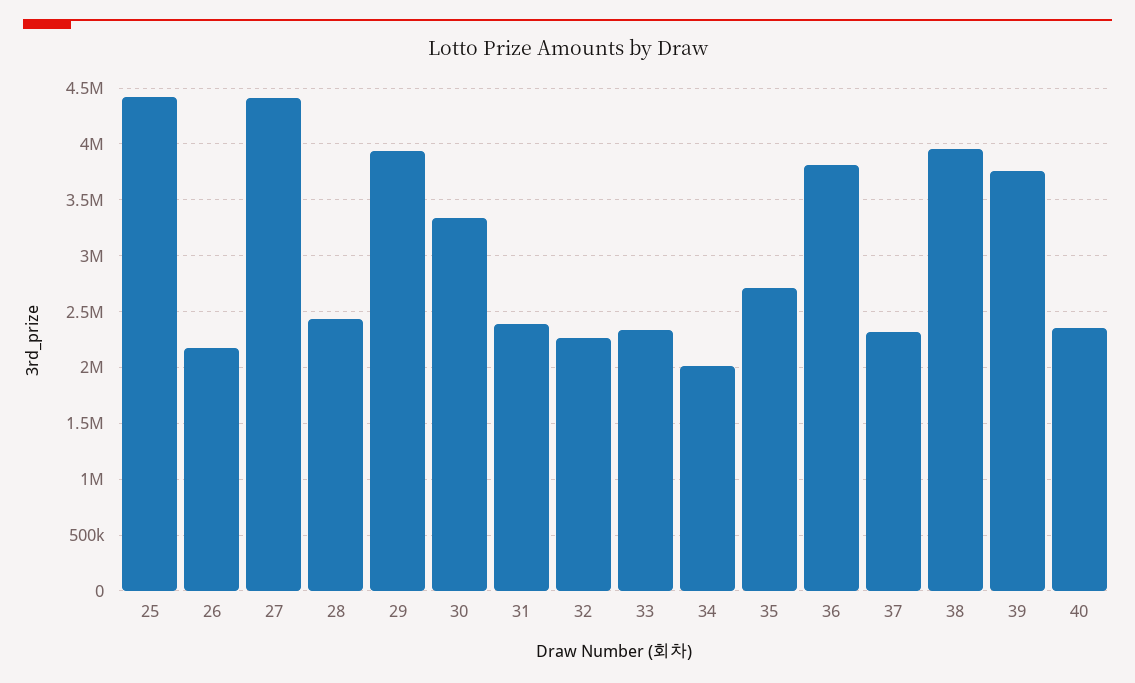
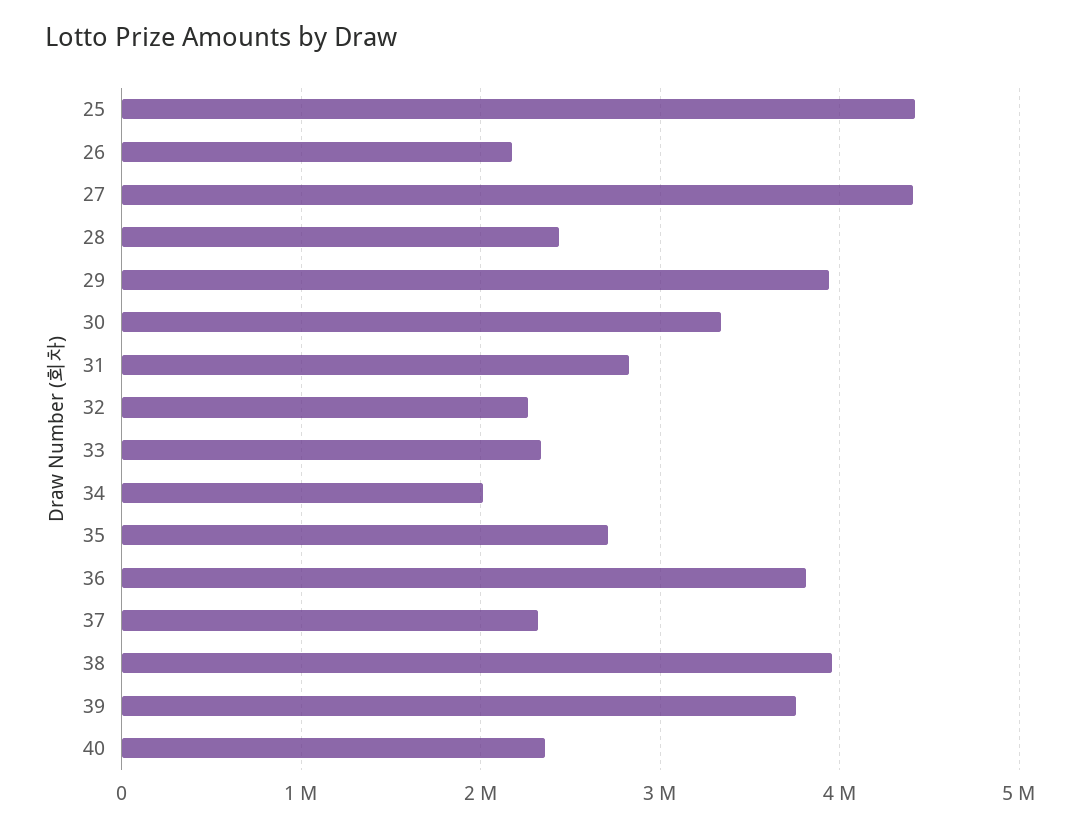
31: 2400000 -> 2800000

